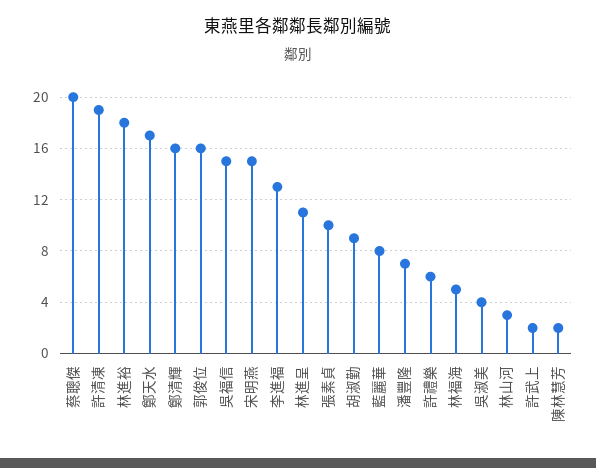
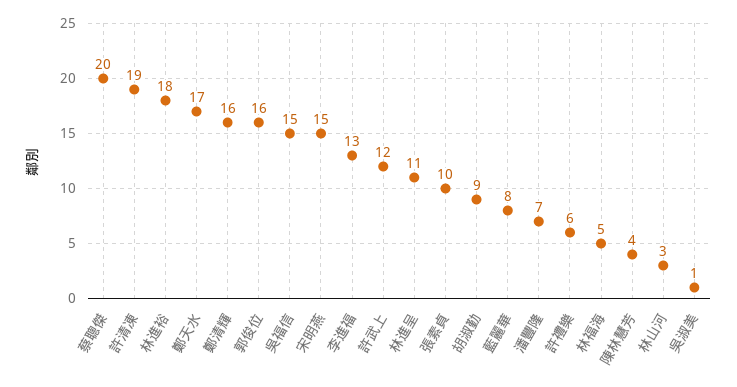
吳淑美: 4 -> 1
許武上: 2 -> 12
陳林慧芳: 2 -> 4

